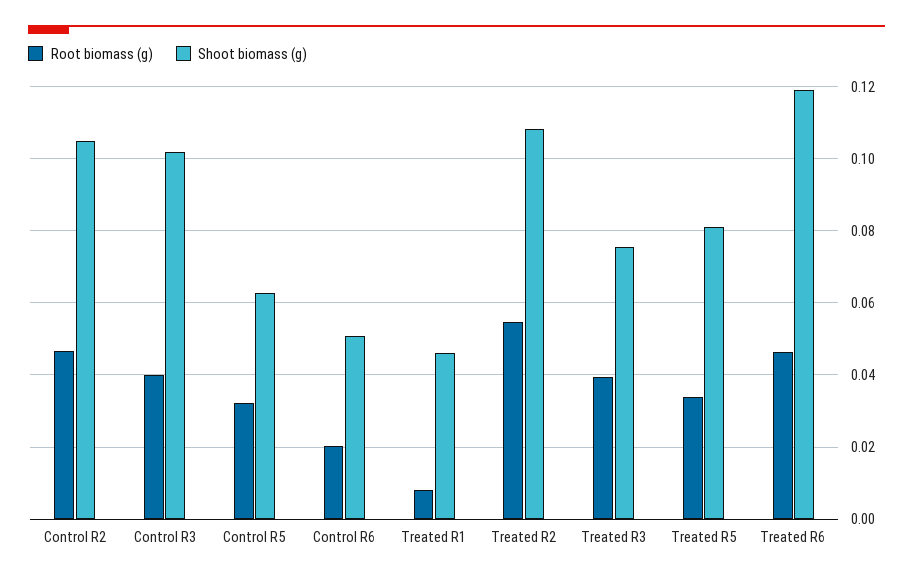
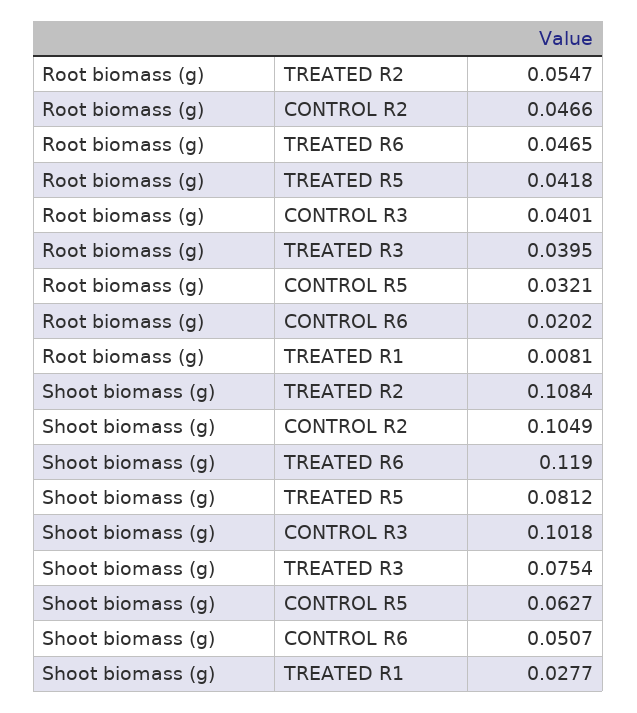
Shoot biomass (g), Treated R1: 0.046 -> 0.0277
Root biomass (g), Treated R5: 0.034 -> 0.0418

